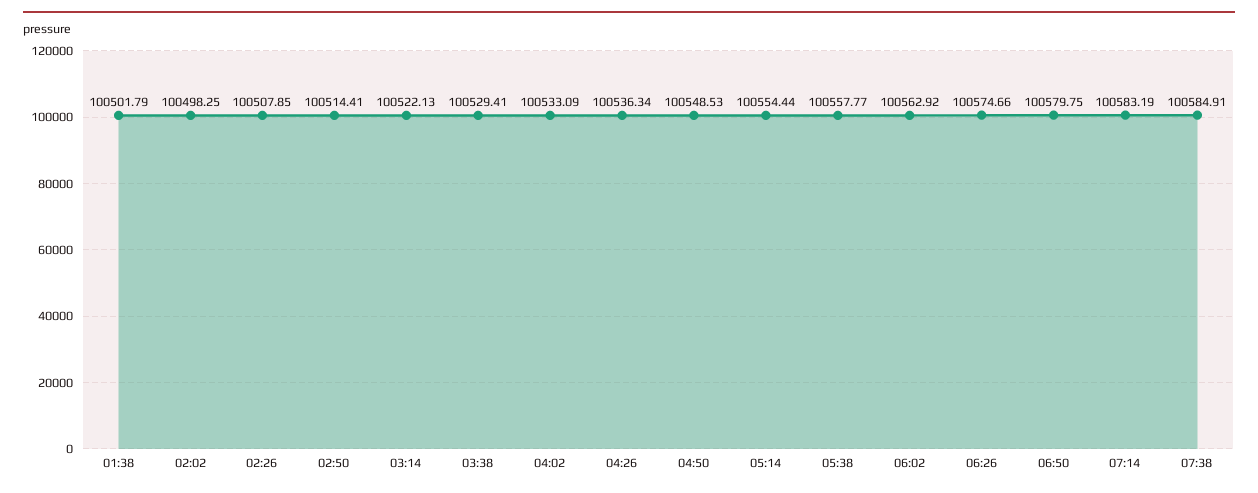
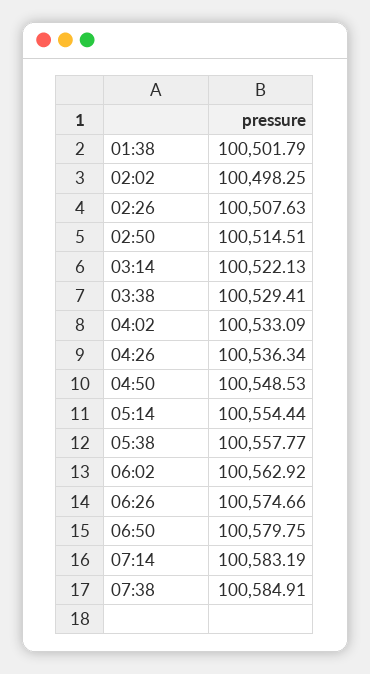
02:26: 100507.85 -> 100507.63
02:50: 100514.41 -> 100514.51

